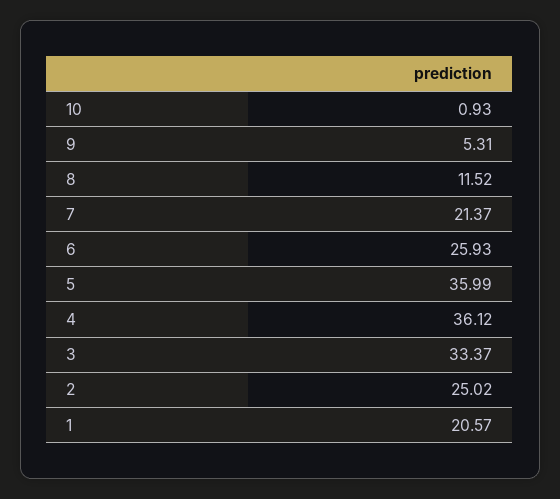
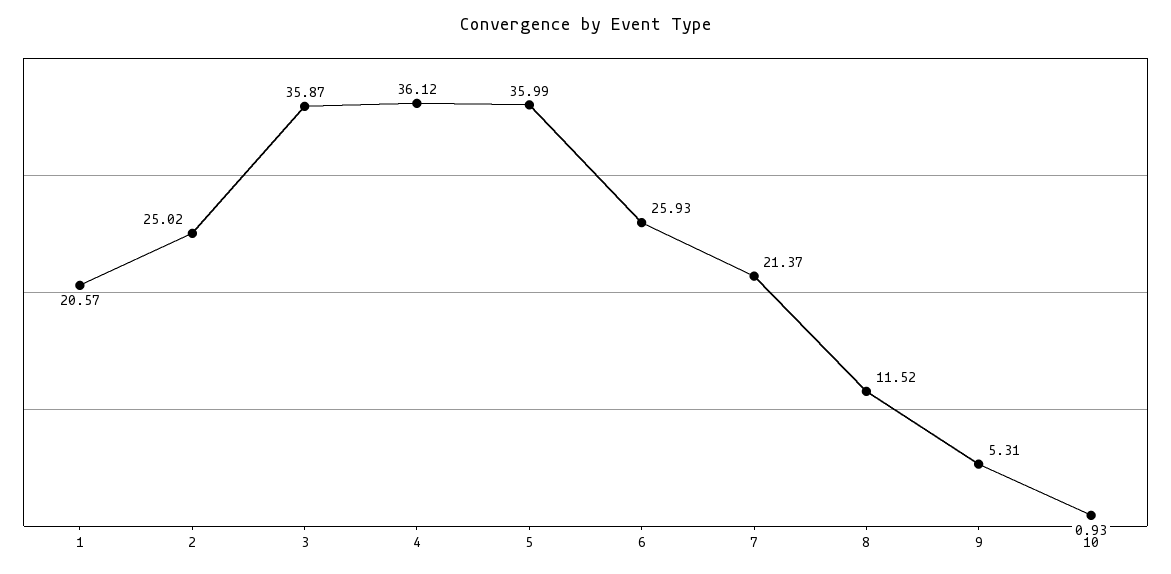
3: 33.37 -> 35.87

